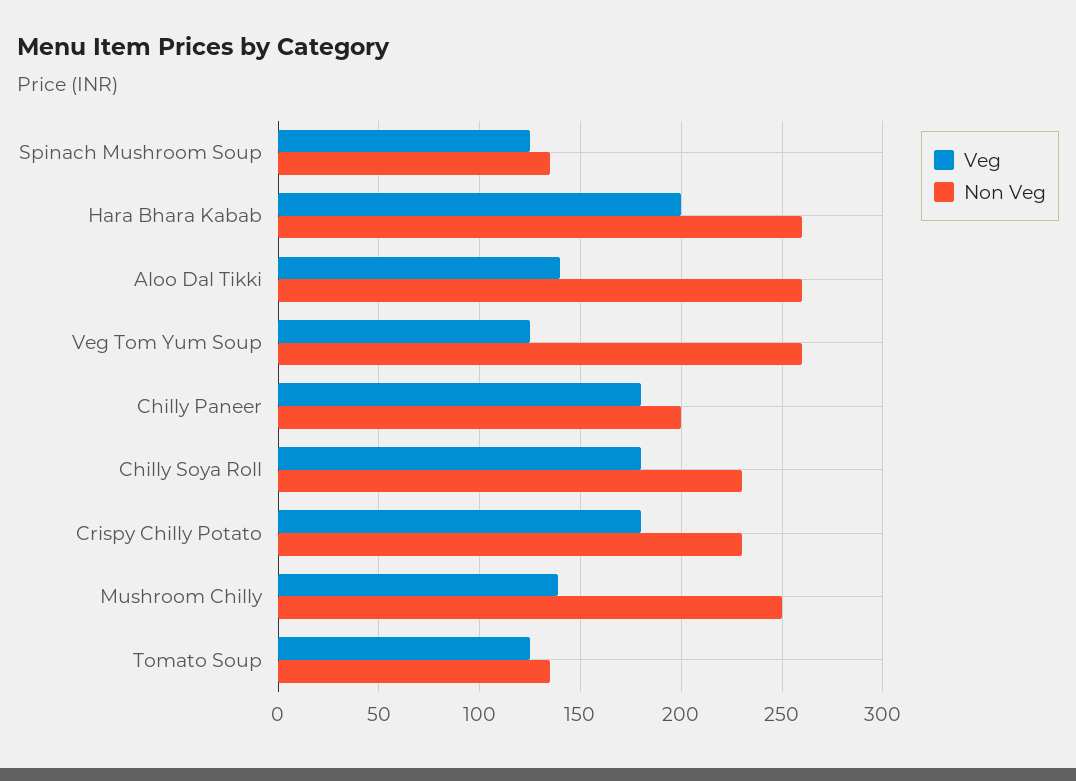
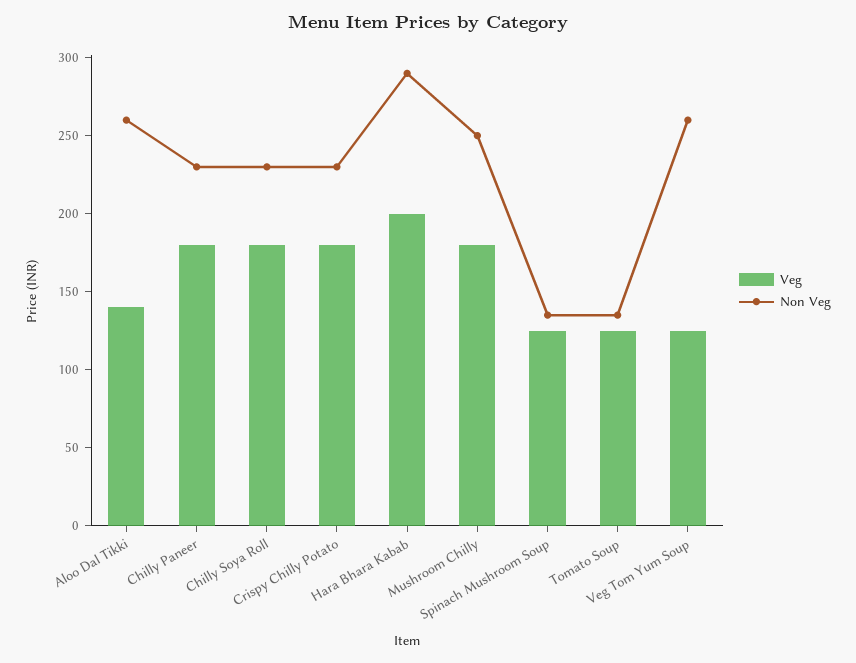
Non Veg, Hara Bhara Kabab: 260 -> 290
Non Veg, Chilly Paneer: 200 -> 230
Veg, Mushroom Chilly: 140 -> 180

